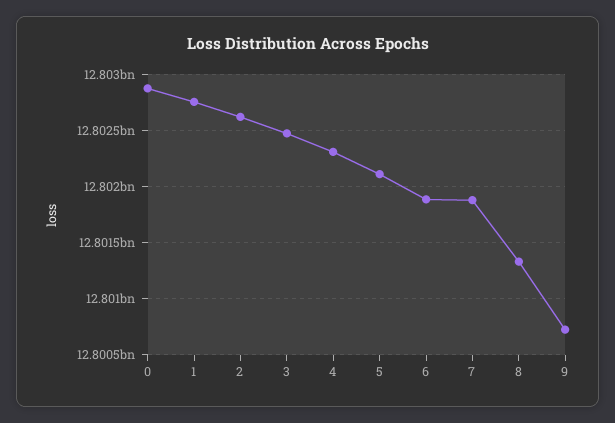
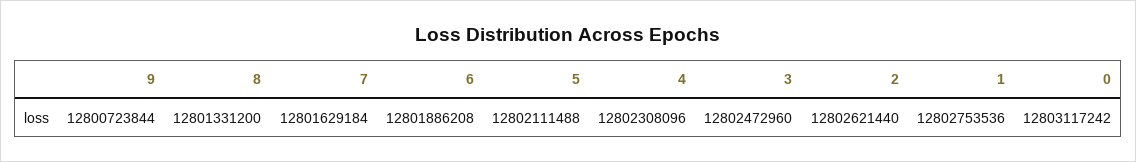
0: 12802900000 -> 12803117242
7: 12801900000 -> 12801629184

